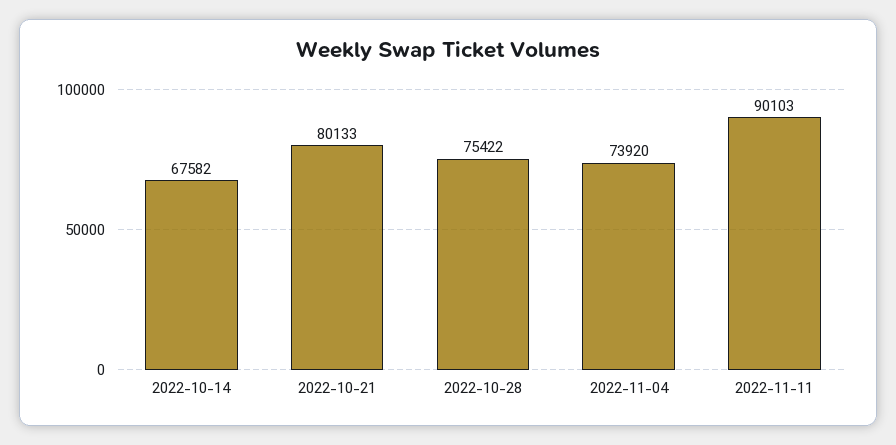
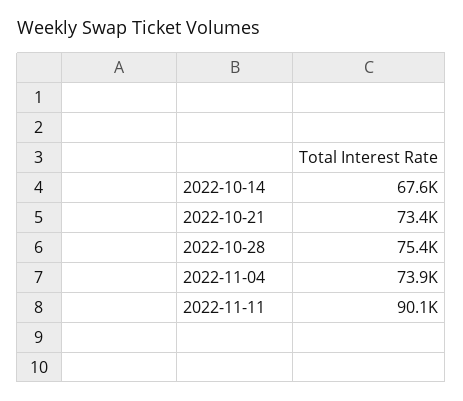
2022-10-21: 80133 -> 73400

